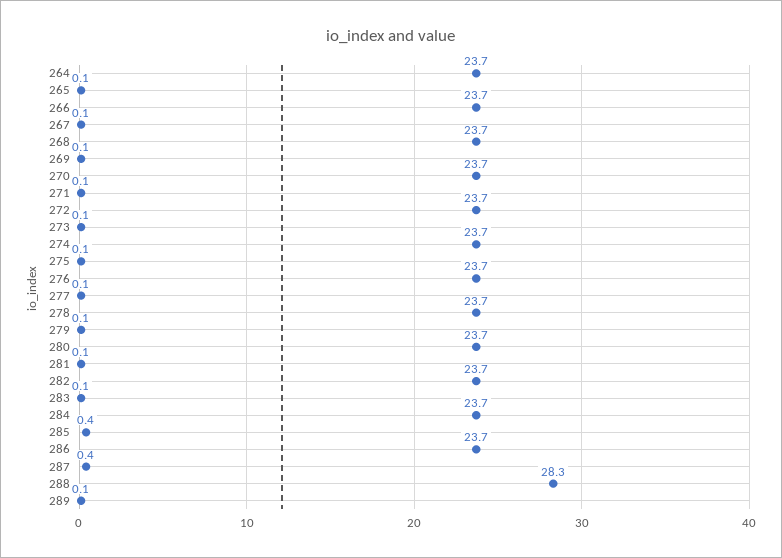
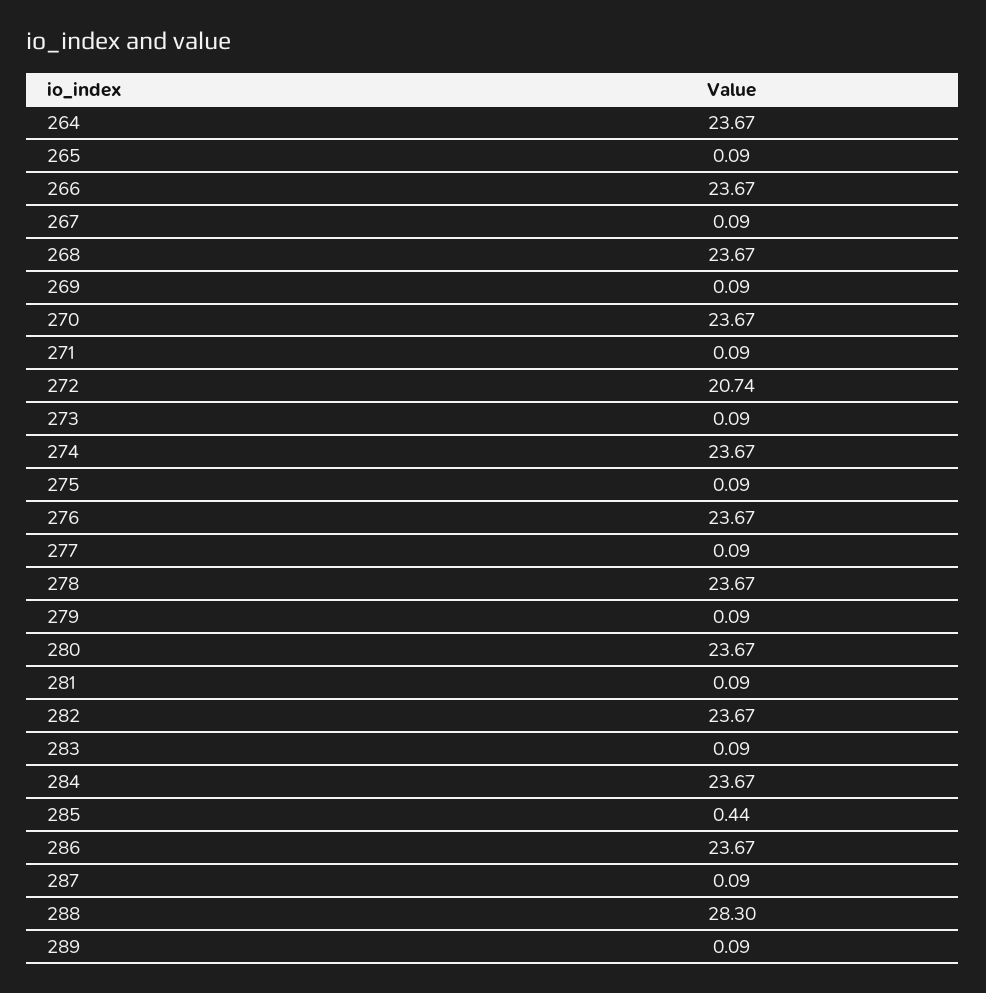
272: 23.7 -> 20.74
287: 0.4 -> 0.09

